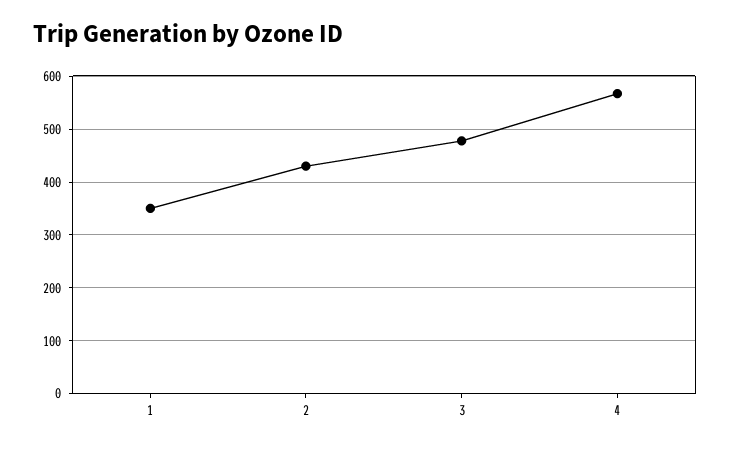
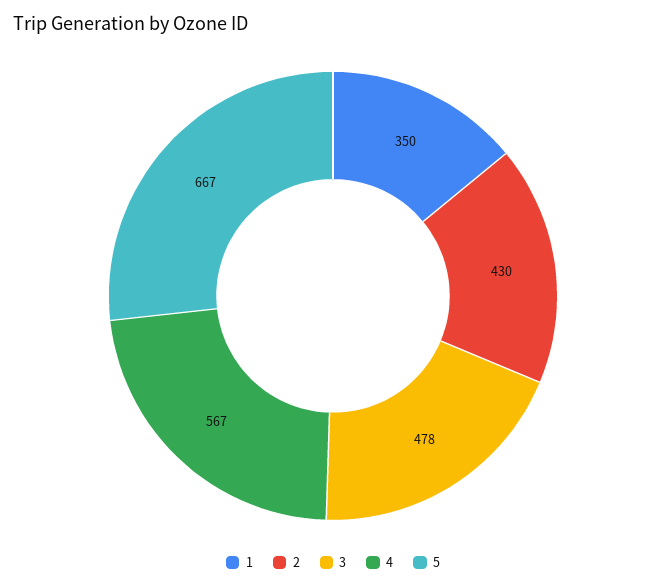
5: none -> 667

